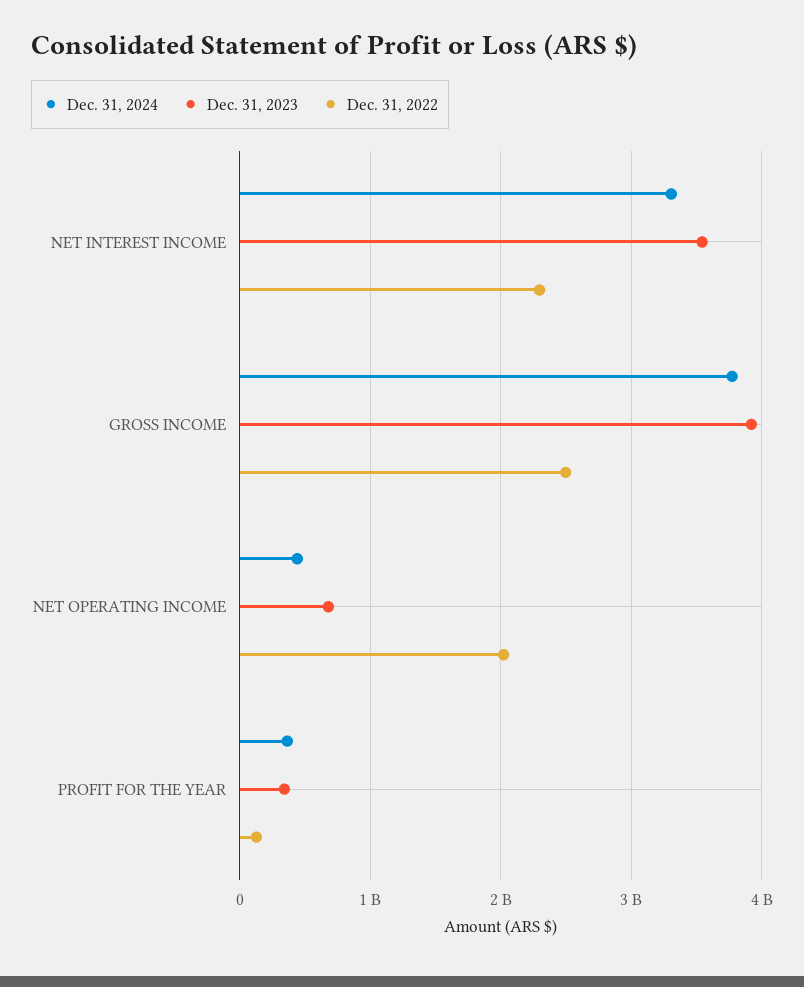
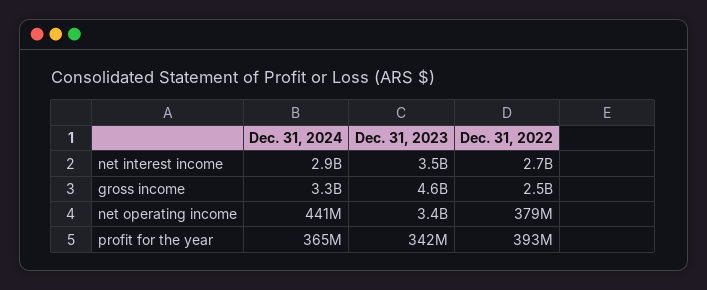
Dec. 31, 2024, NET INTEREST INCOME: 3300000000 -> 2900000000
Dec. 31, 2022, NET INTEREST INCOME: 2300000000 -> 2700000000
Dec. 31, 2024, GROSS INCOME: 3800000000 -> 3300000000
Dec. 31, 2023, GROSS INCOME: 3900000000 -> 4600000000
Dec. 31, 2023, NET OPERATING INCOME: 700000000 -> 3400000000
Dec. 31, 2022, NET OPERATING INCOME: 2000000000 -> 379000000
Dec. 31, 2022, PROFIT FOR THE YEAR: 100000000 -> 393000000

